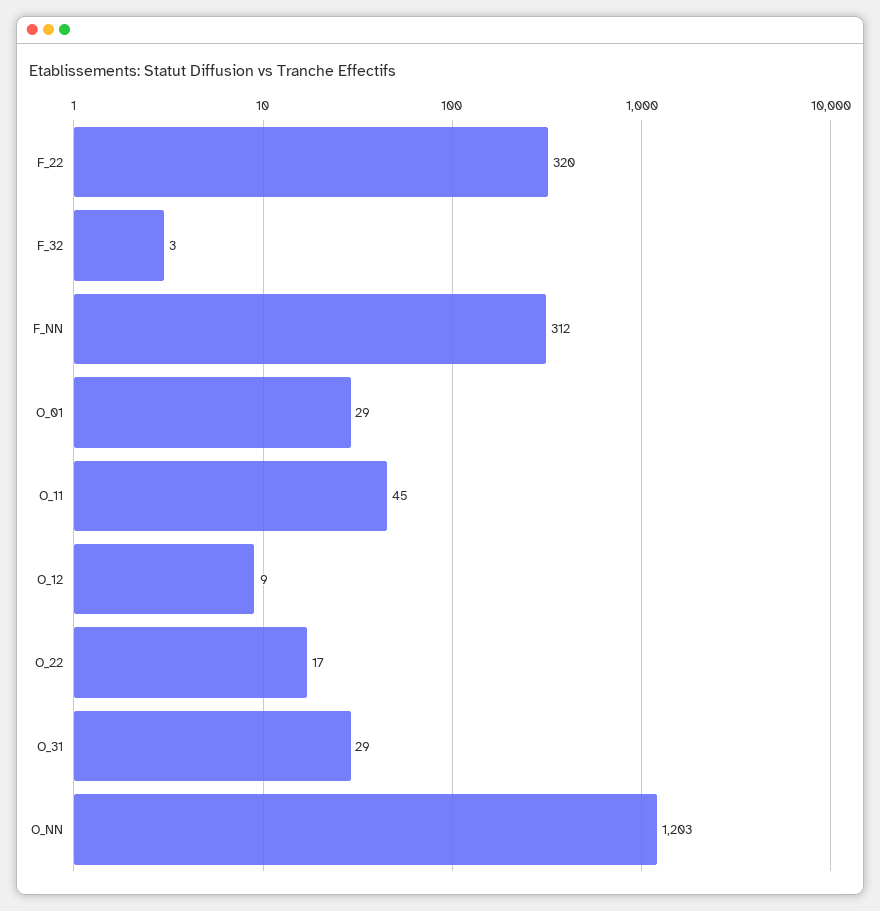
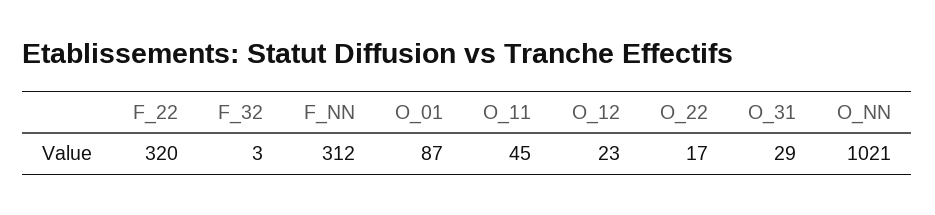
O_01: 29 -> 87
O_12: 9 -> 23
O_NN: 1203 -> 1021

